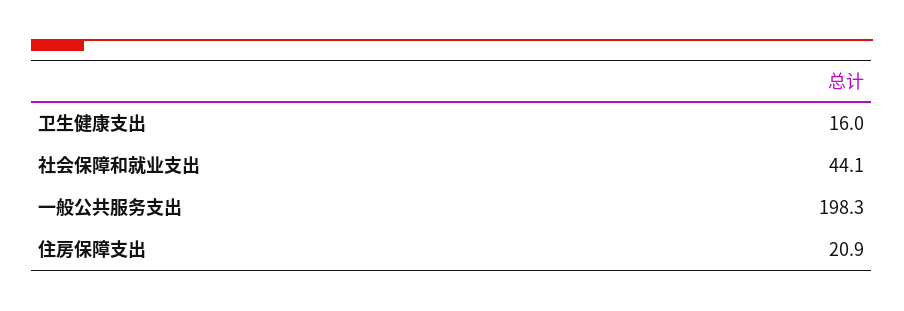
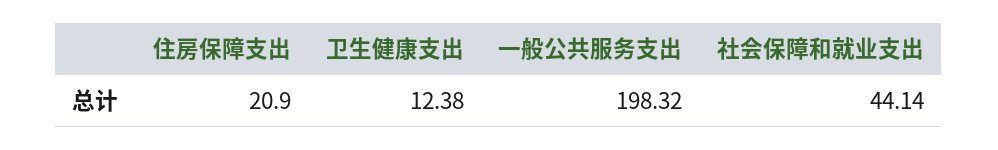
卫生健康支出: 16 -> 12.38

